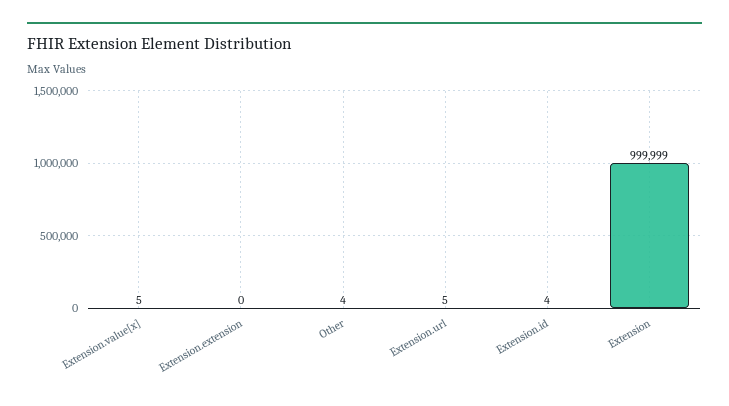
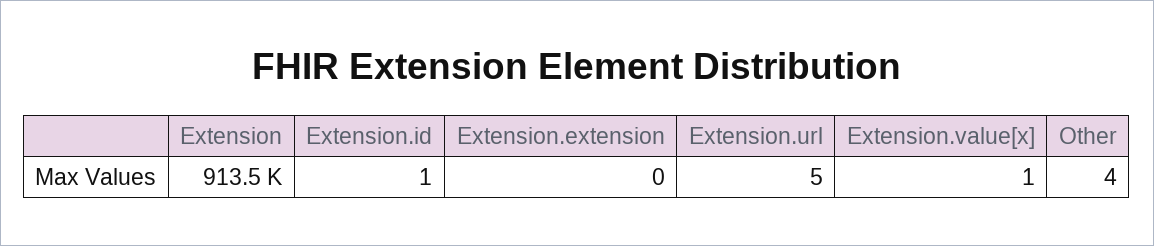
Extension.value[x]: 5 -> 1
Extension.id: 4 -> 1
Extension: 999999 -> 913500

